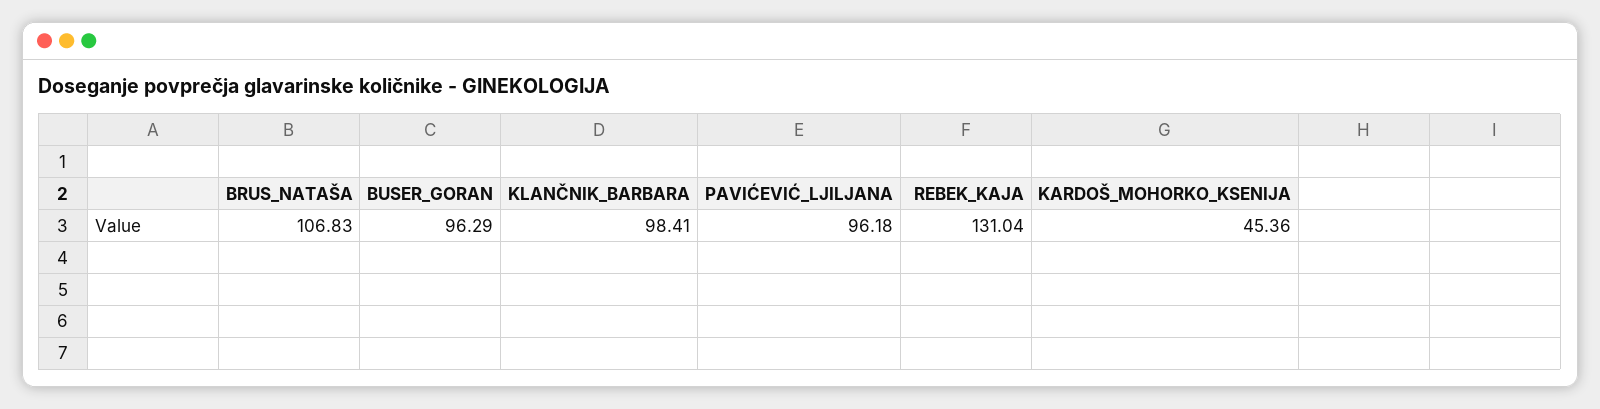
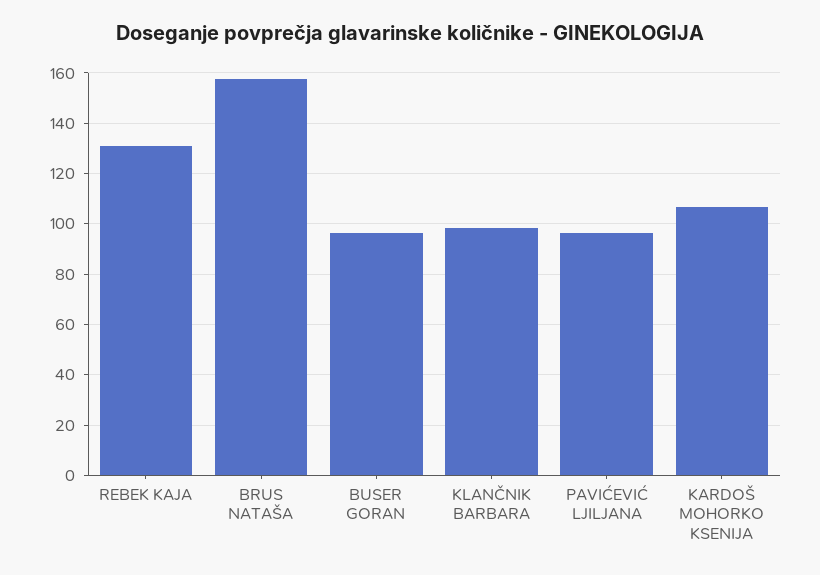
BRUS_NATAŠA: 106.83 -> 157.5
KARDOŠ_MOHORKO_KSENIJA: 45.36 -> 107.5

